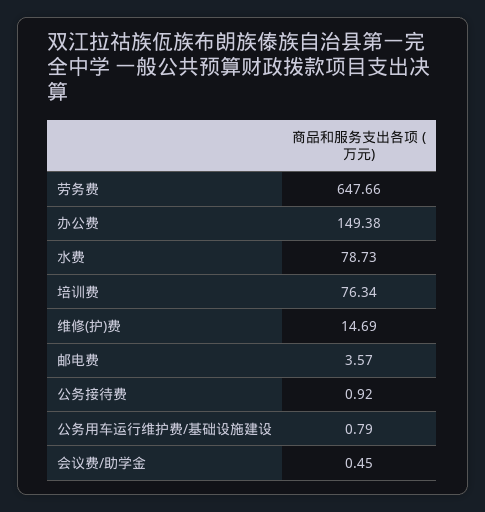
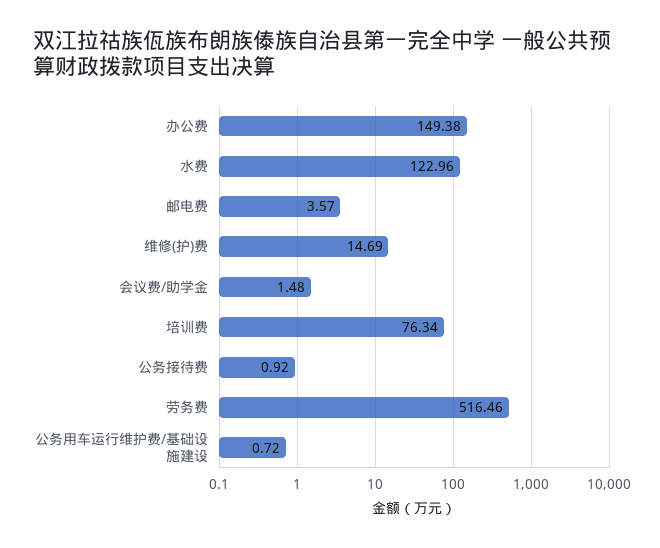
劳务费: 647.66 -> 516.46
水费: 78.73 -> 122.96
公务用车运行维护费/基础设施建设: 0.79 -> 0.72
会议费/助学金: 0.45 -> 1.48

